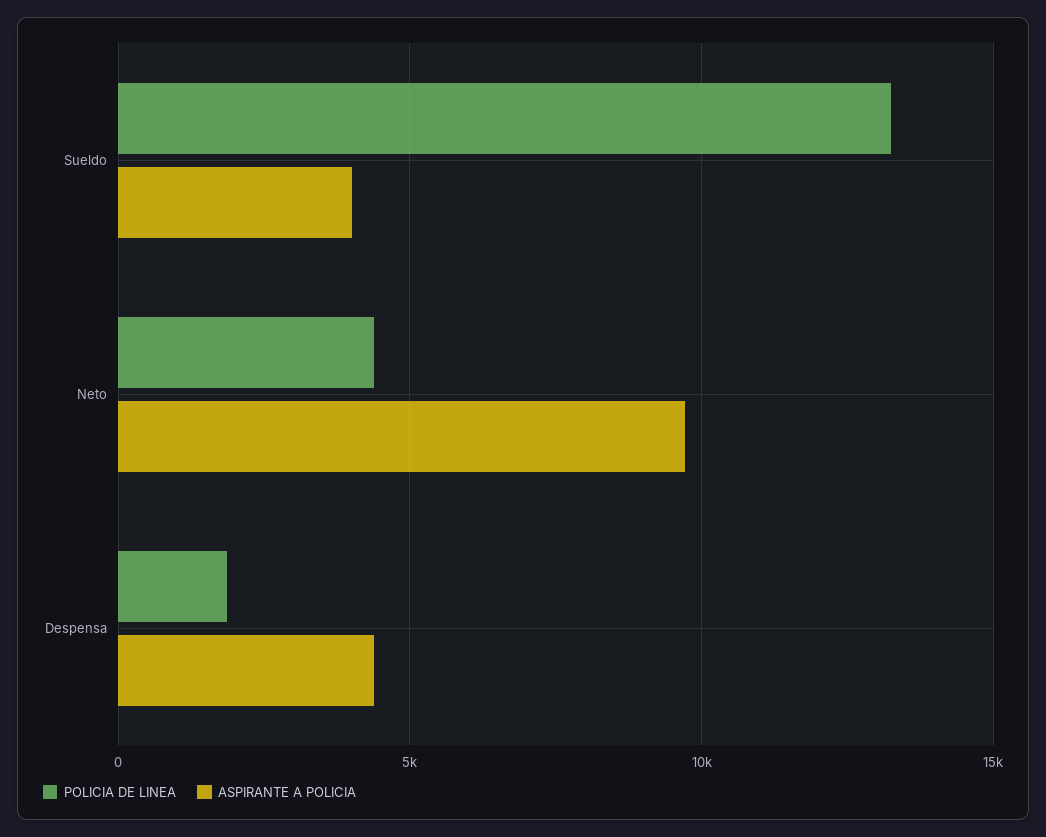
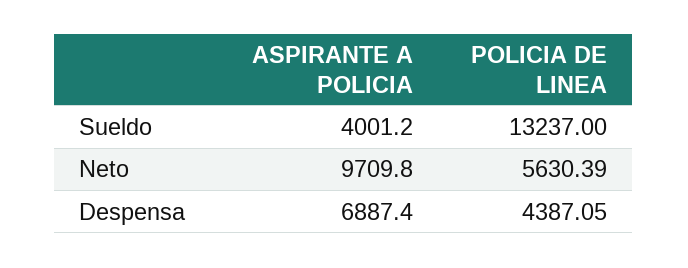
POLICIA DE LINEA, Neto: 4500 -> 5630.39
POLICIA DE LINEA, Despensa: 2000 -> 4387.05
ASPIRANTE A POLICIA, Despensa: 4500 -> 6887.4

